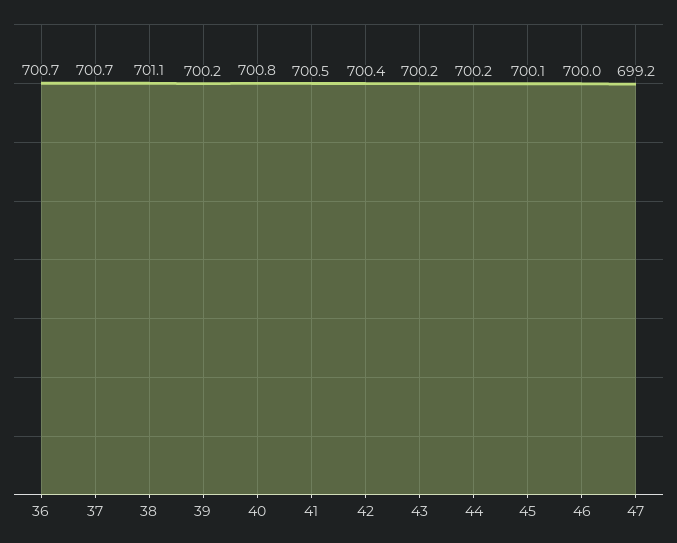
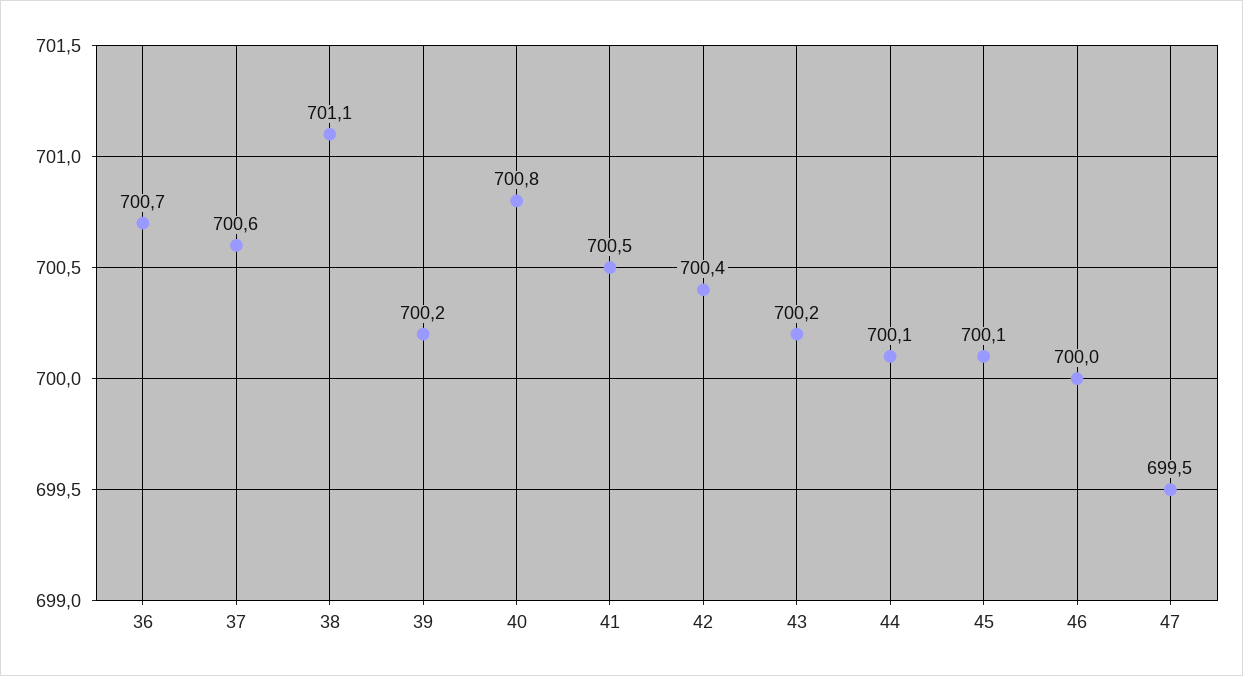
37: 700.7 -> 700.6
44: 700.2 -> 700.1
47: 699.2 -> 699.5

